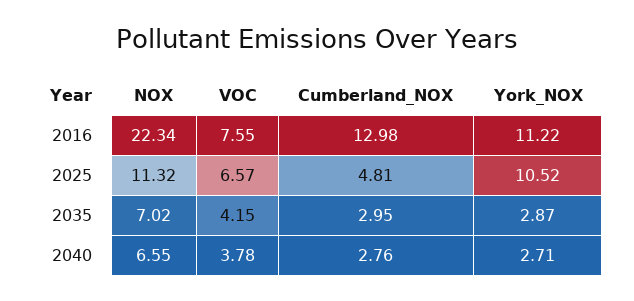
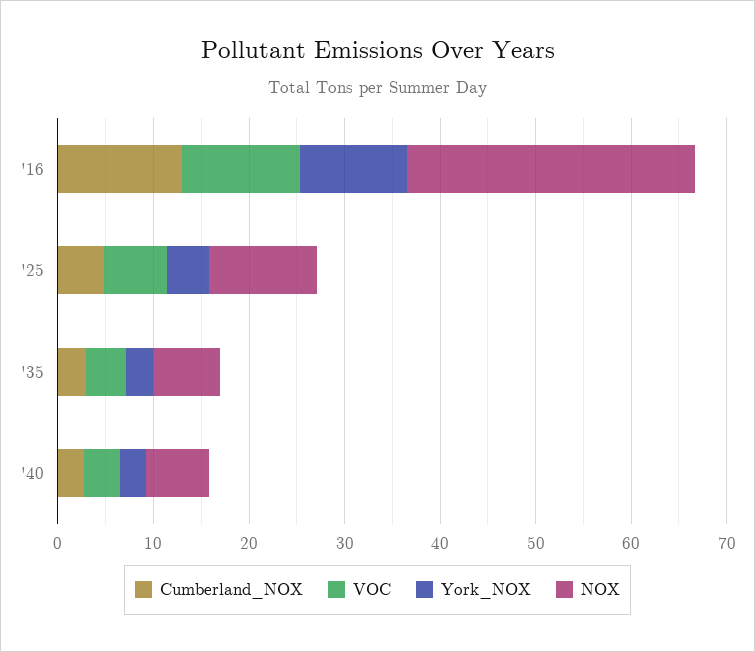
NOX, 2016: 22.34 -> 30
VOC, 2016: 7.55 -> 12
York_NOX, 2025: 10.52 -> 4

